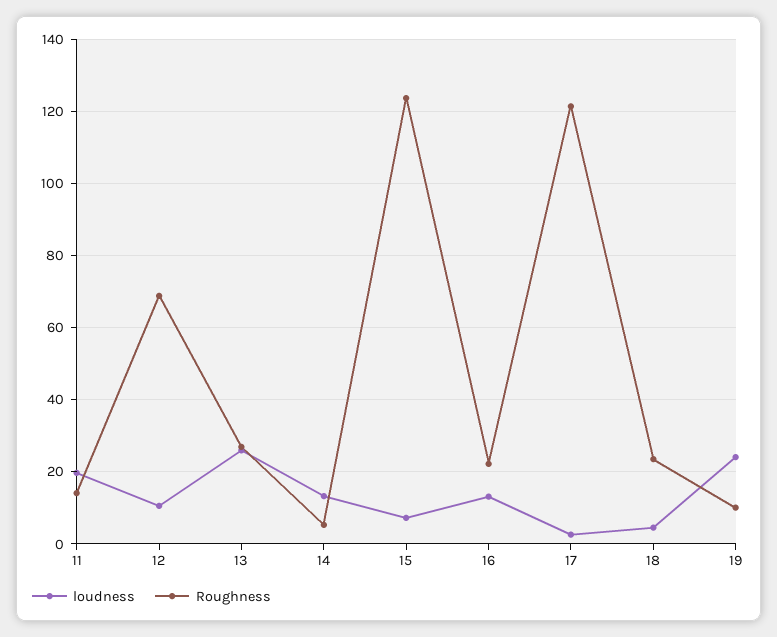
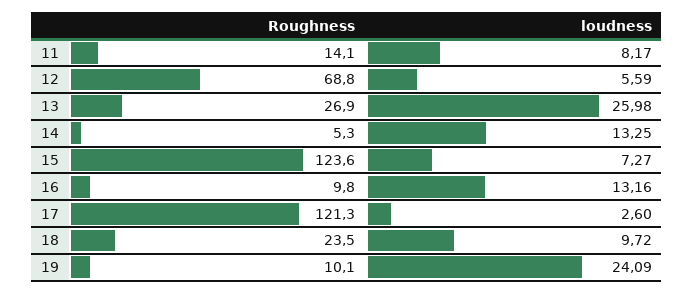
loudness, 11: 20 -> 8.17
loudness, 12: 10 -> 5.59
Roughness, 16: 22 -> 9.8
loudness, 18: 4 -> 9.72

